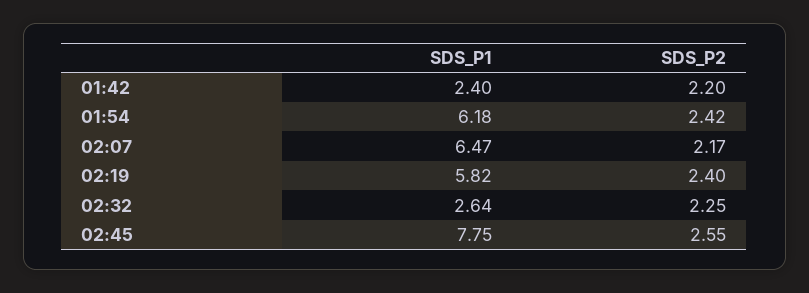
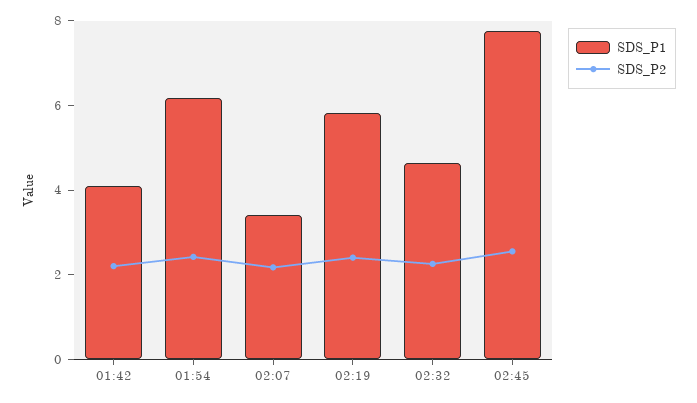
SDS_P1, 01:42: 2.4 -> 4
SDS_P1, 02:07: 6.47 -> 3.5
SDS_P1, 02:32: 2.64 -> 4.5

